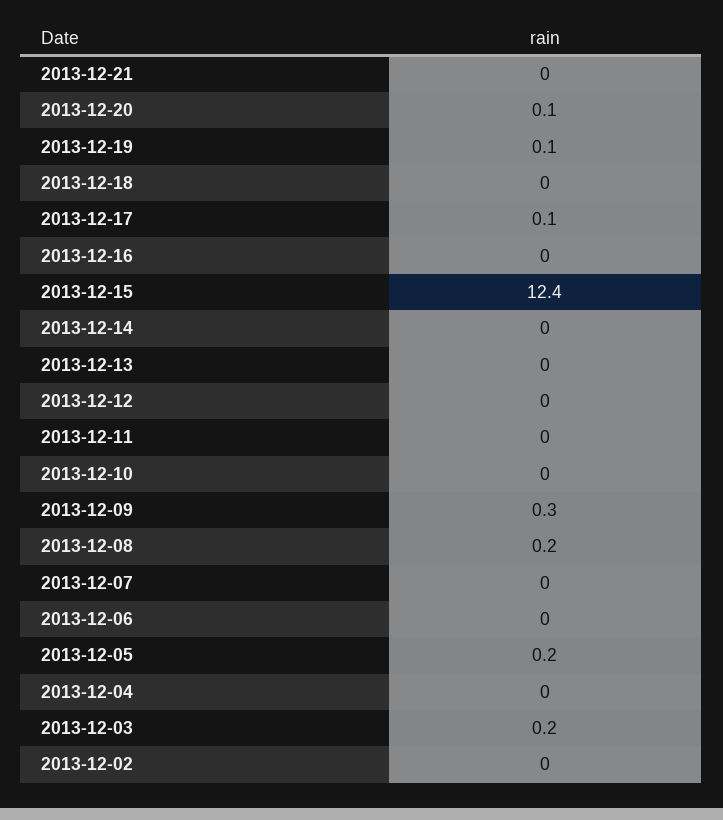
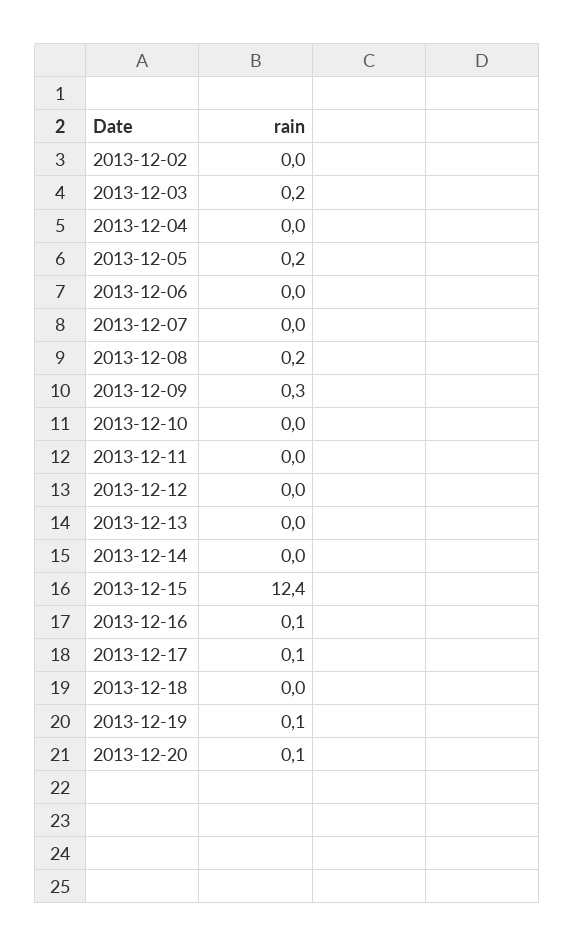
2013-12-21: 0 -> none
2013-12-16: 0 -> 0.1

